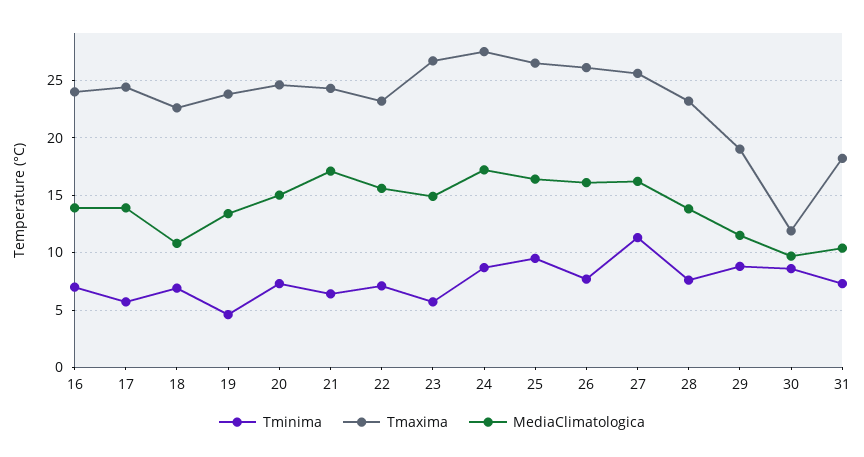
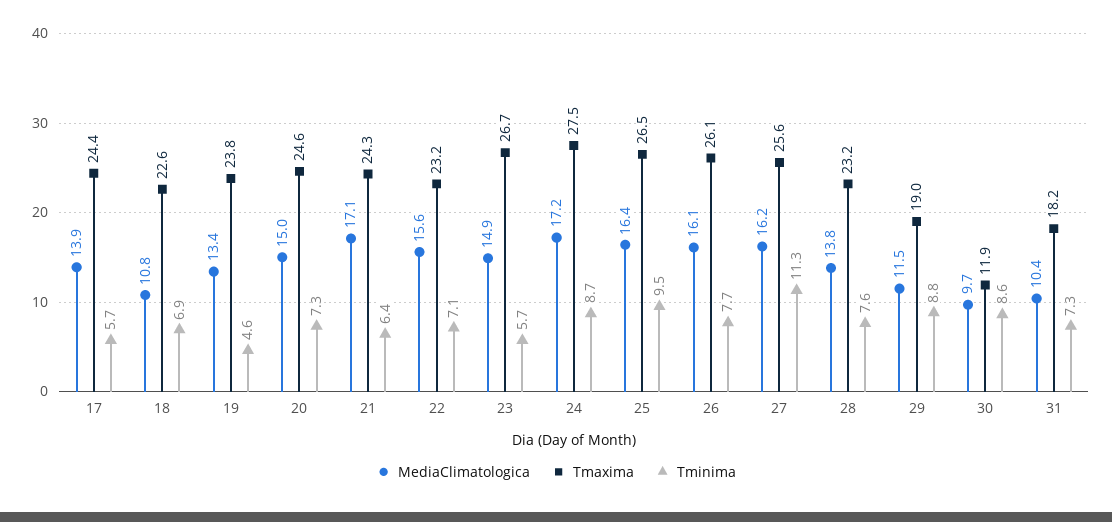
Tminima, 16: 7 -> none
Tmaxima, 16: 24 -> none
MediaClimatologica, 16: 14 -> none

